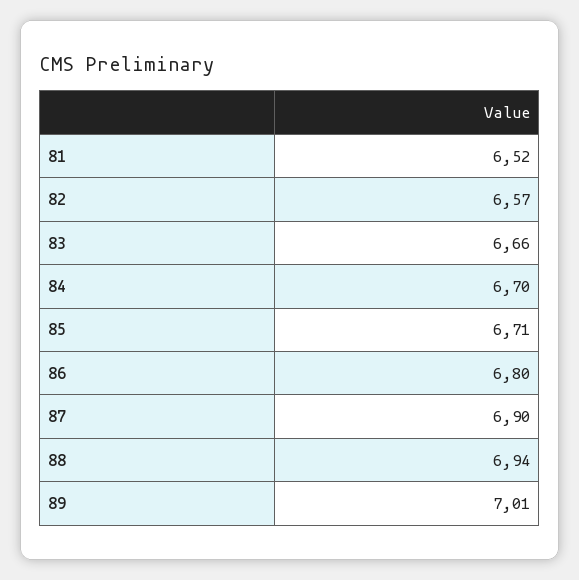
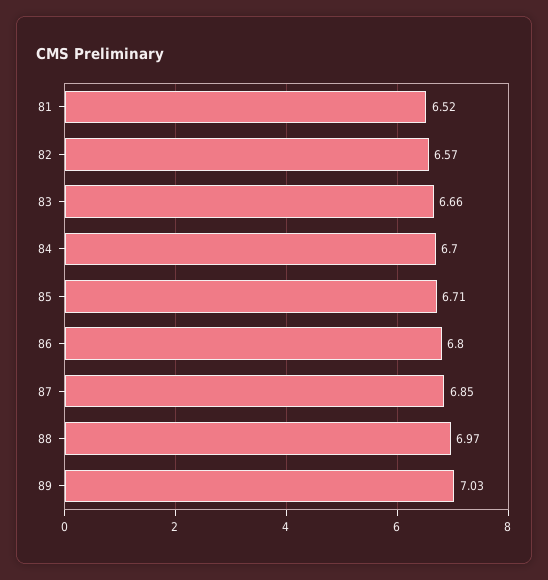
87: 6.9 -> 6.85
88: 6.94 -> 6.97
89: 7.01 -> 7.03

